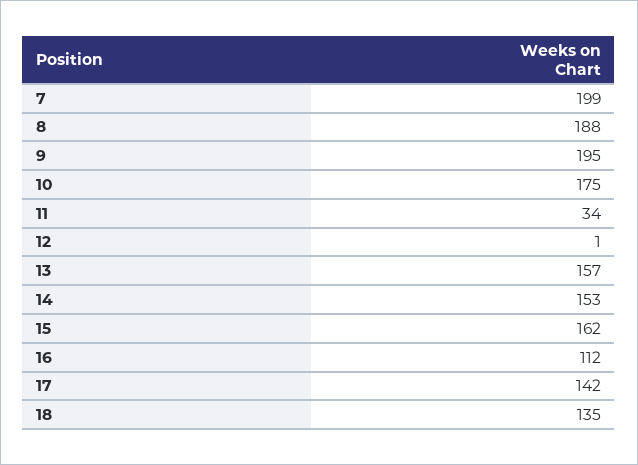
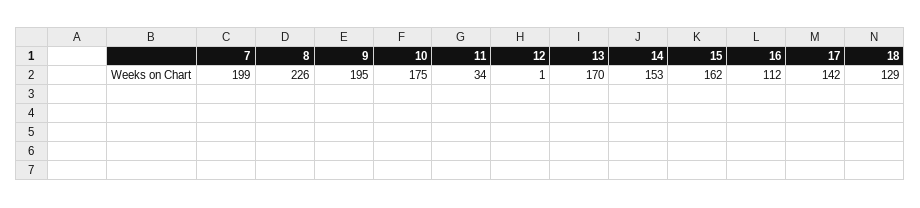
8: 188 -> 226
13: 157 -> 170
18: 135 -> 129

